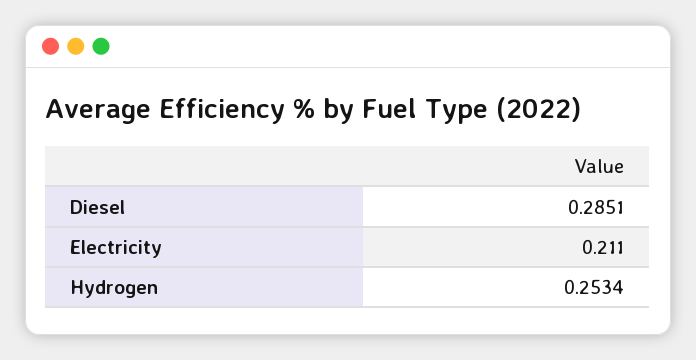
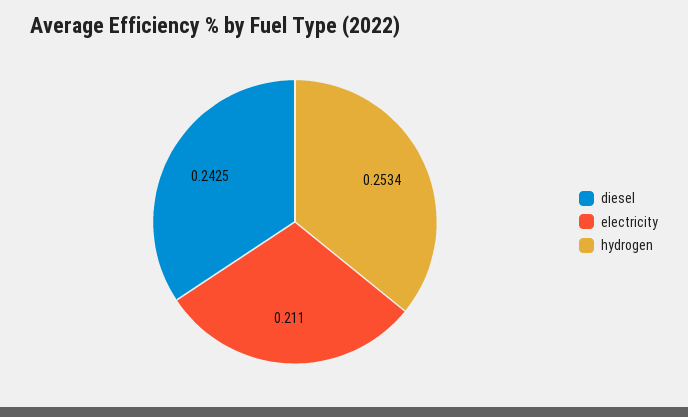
Diesel: 0.2851 -> 0.2425

